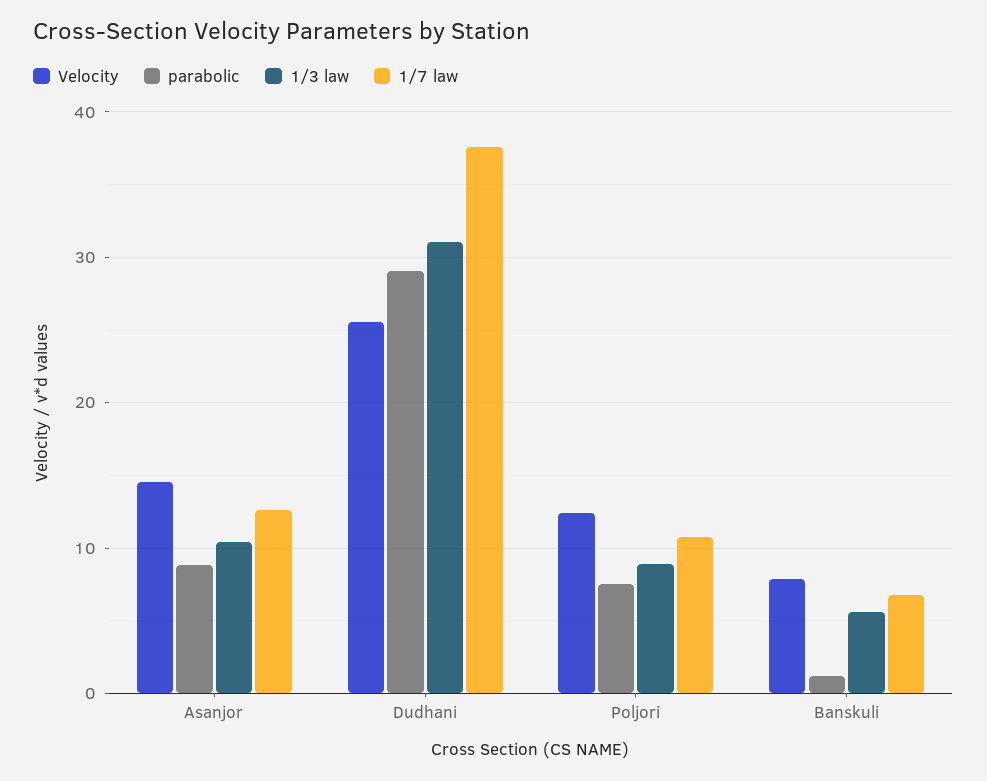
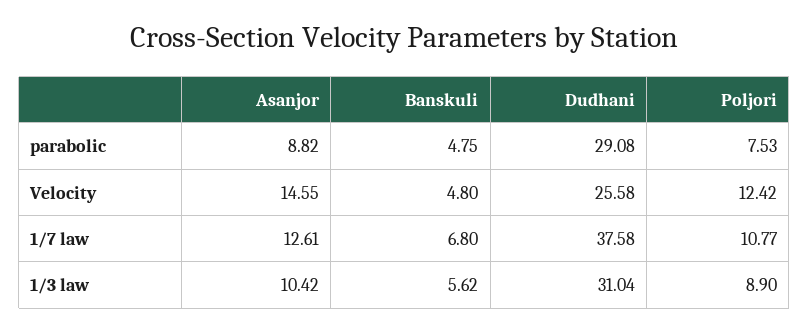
Velocity, Banskuli: 8 -> 4.8
parabolic, Banskuli: 1 -> 4.75

